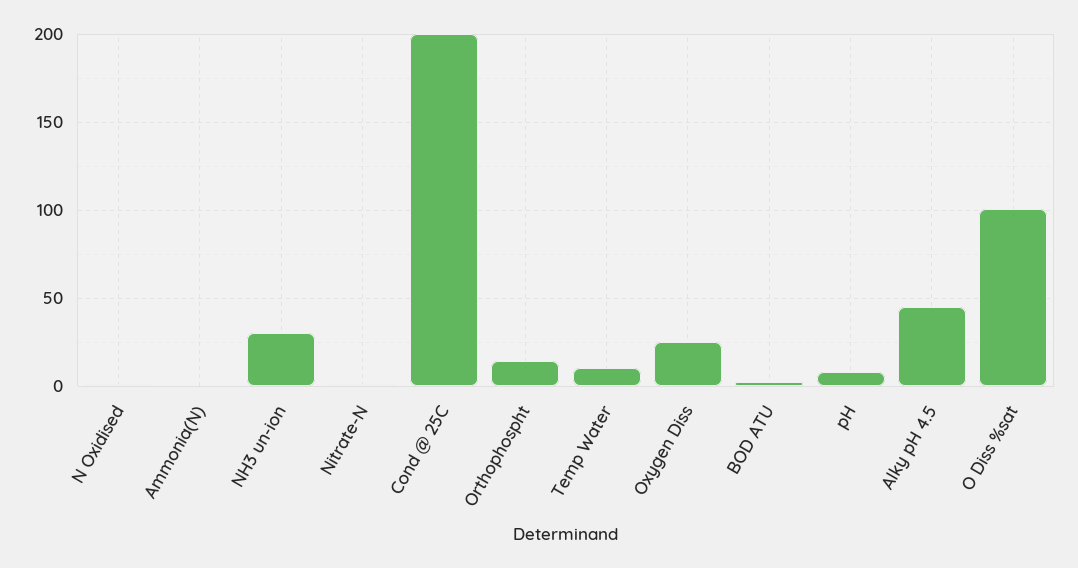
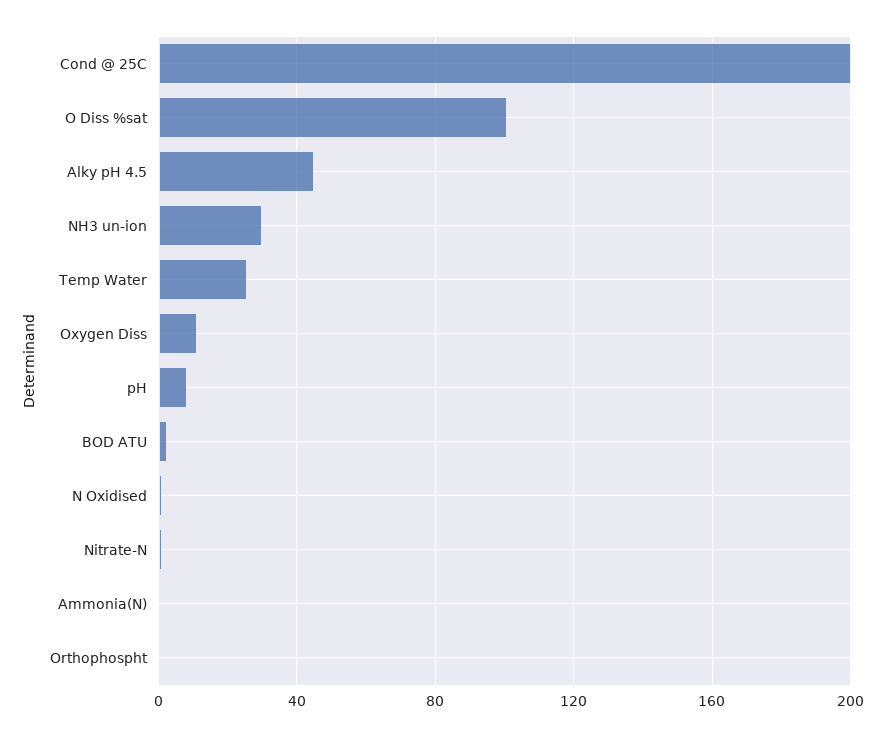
Orthophospht: 15 -> 0
Temp Water: 10 -> 25
Oxygen Diss: 25 -> 10

